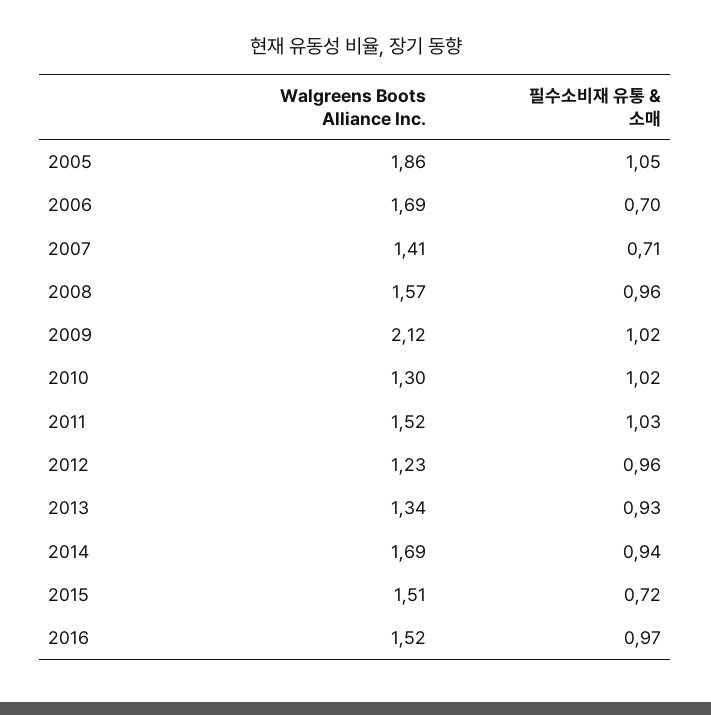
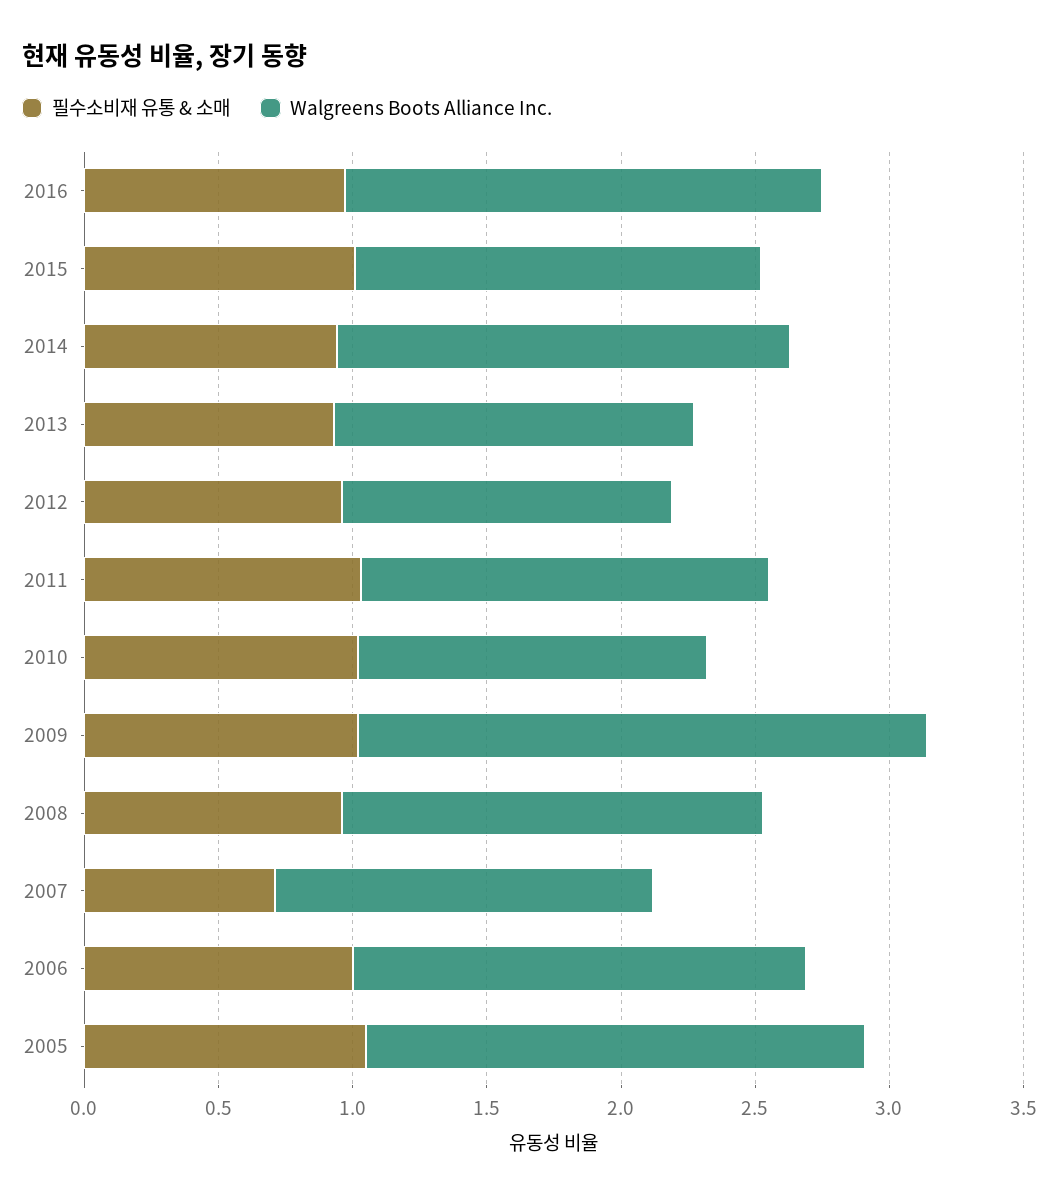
필수소비재 유통 & 소매, 2006: 0.7 -> 1
필수소비재 유통 & 소매, 2015: 0.72 -> 1
Walgreens Boots Alliance Inc., 2016: 1.52 -> 1.8

